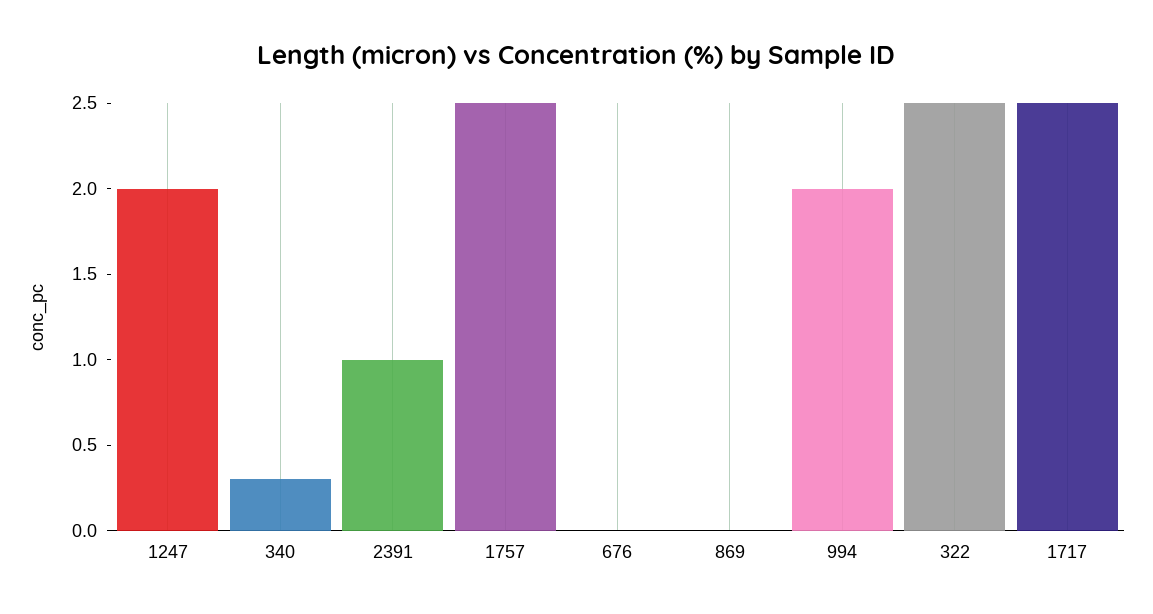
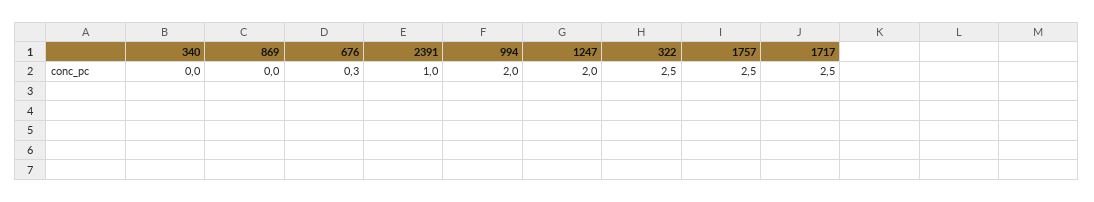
340: 0.3 -> 0
676: 0 -> 0.3

